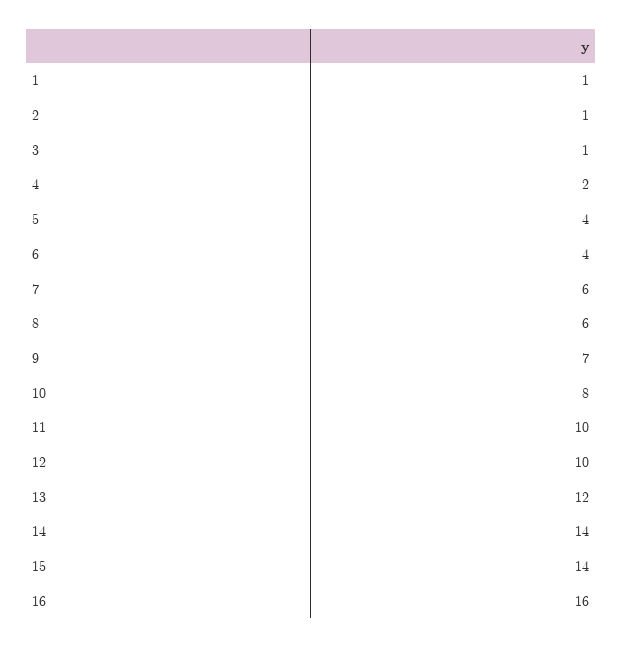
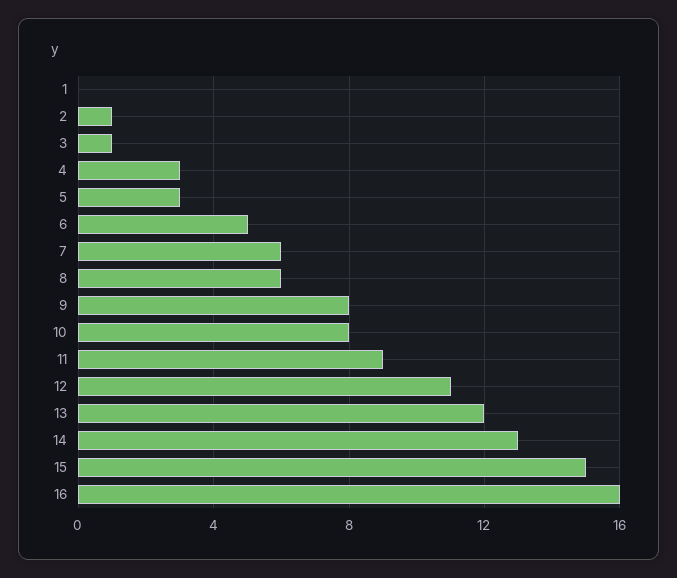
1: 1 -> 0
4: 2 -> 3
5: 4 -> 3
6: 4 -> 5
9: 7 -> 8
11: 10 -> 9
12: 10 -> 11
14: 14 -> 13
15: 14 -> 15

